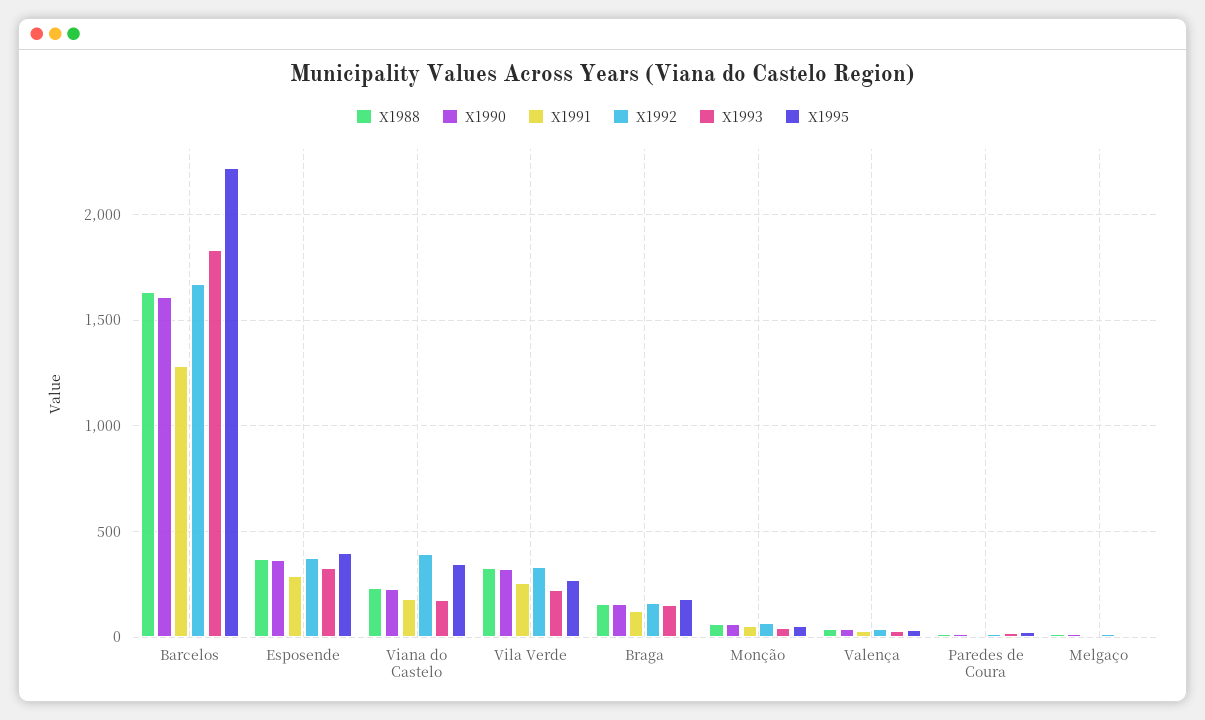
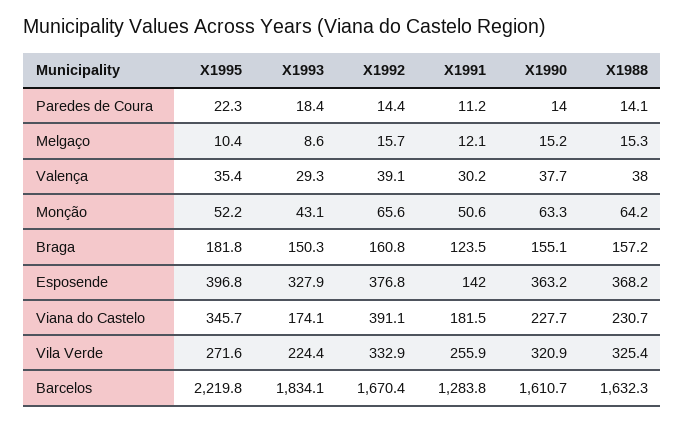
X1991, Esposende: 300 -> 142

